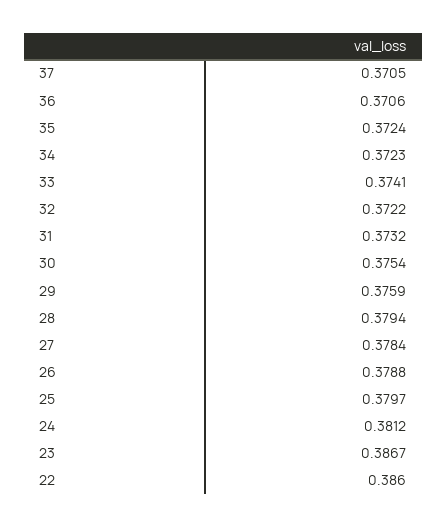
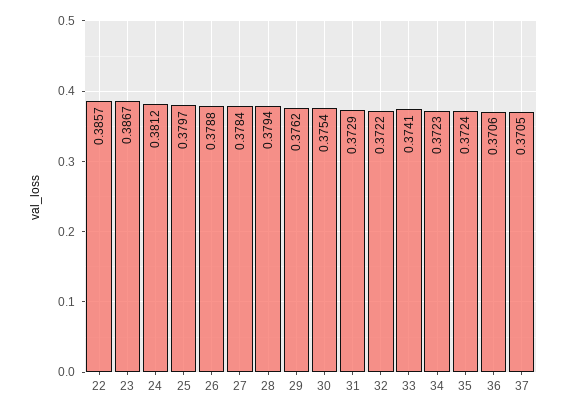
31: 0.3732 -> 0.3729
29: 0.3759 -> 0.3762
22: 0.386 -> 0.3857

